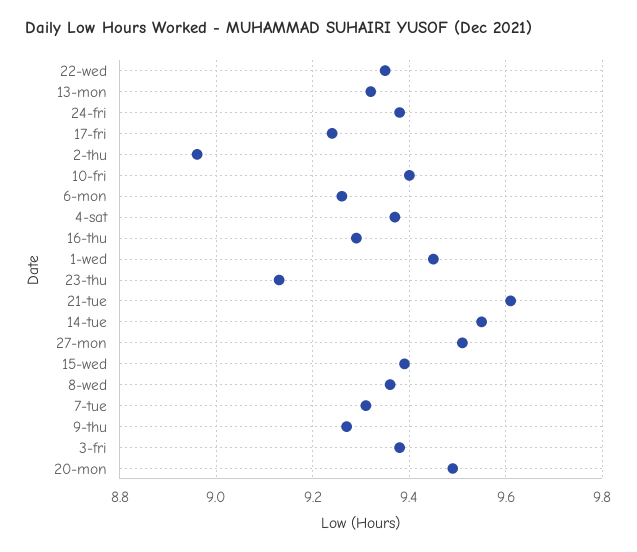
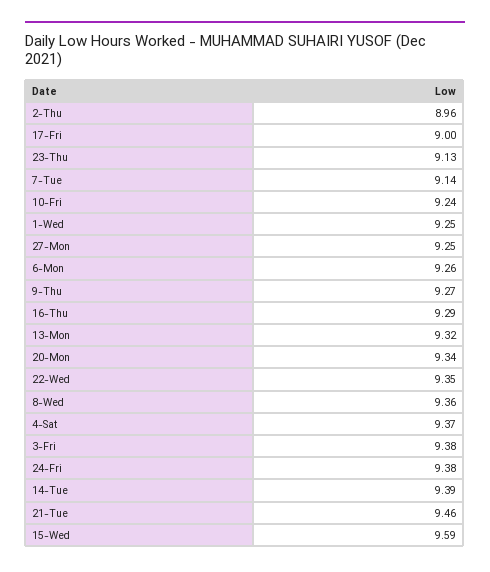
17-fri: 9.25 -> 9
10-fri: 9.4 -> 9.24
1-wed: 9.45 -> 9.25
21-tue: 9.6 -> 9.46
14-tue: 9.55 -> 9.39
27-mon: 9.5 -> 9.25
15-wed: 9.4 -> 9.59
7-tue: 9.3 -> 9.14
20-mon: 9.5 -> 9.34

